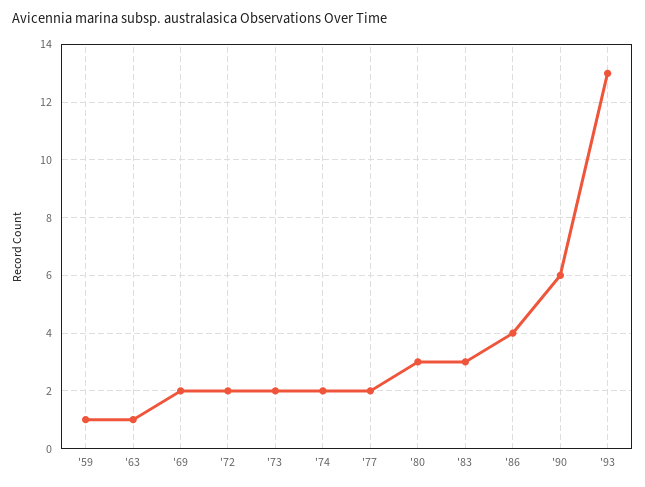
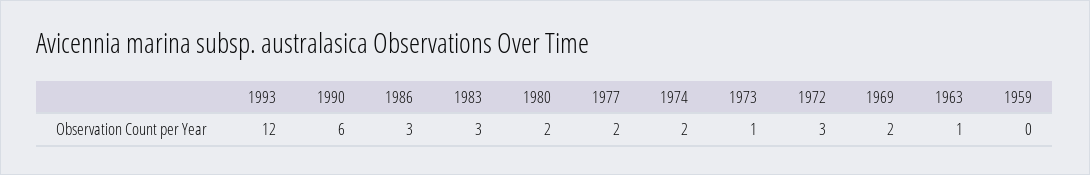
'59: 1 -> 0
'72: 2 -> 3
'73: 2 -> 1
'80: 3 -> 2
'86: 4 -> 3
'93: 13 -> 12

